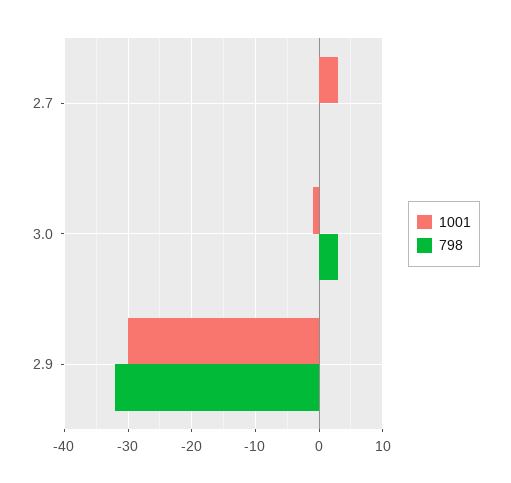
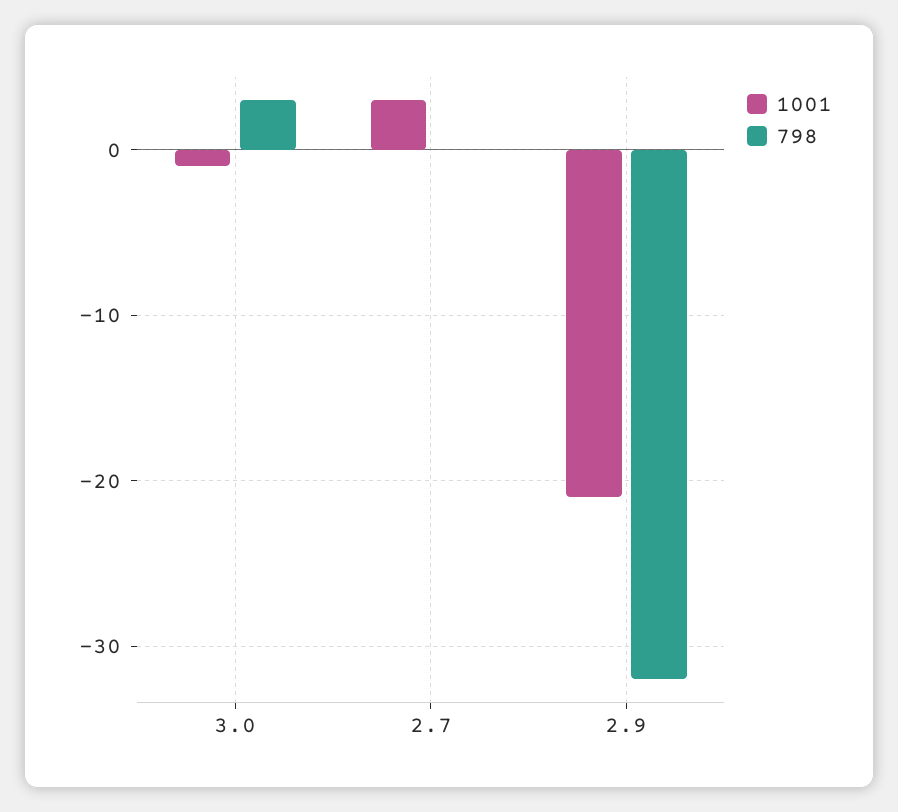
1001, 2.9: -30 -> -21

